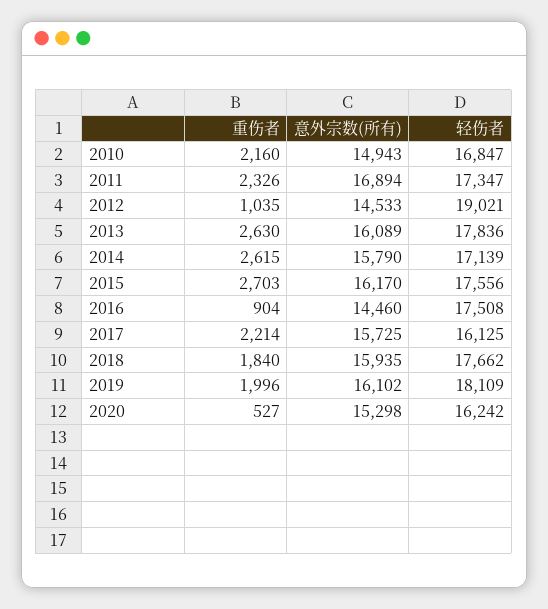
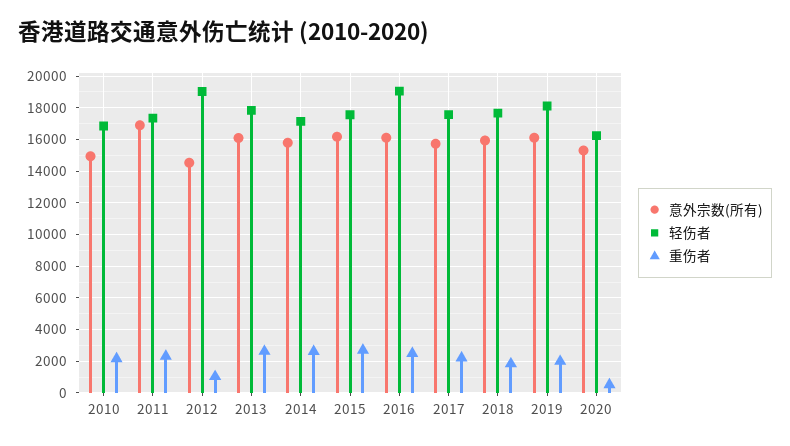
重伤者, 2016: 904 -> 2500
意外宗数(所有), 2016: 14460 -> 16000
轻伤者, 2016: 17508 -> 19000
轻伤者, 2017: 16125 -> 17500

